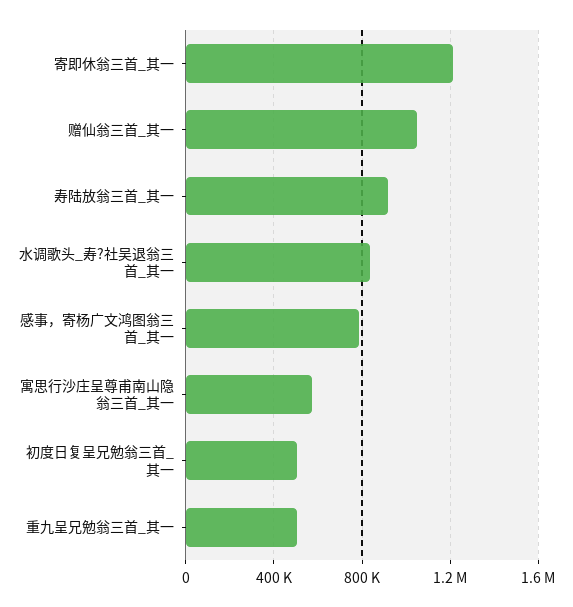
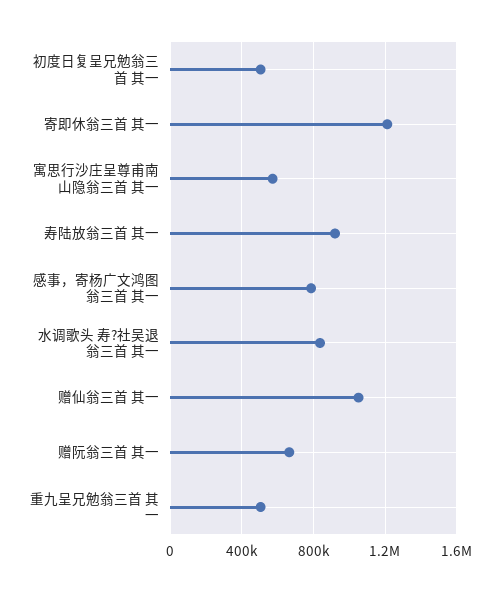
赠阮翁三首 其一: none -> 650000

